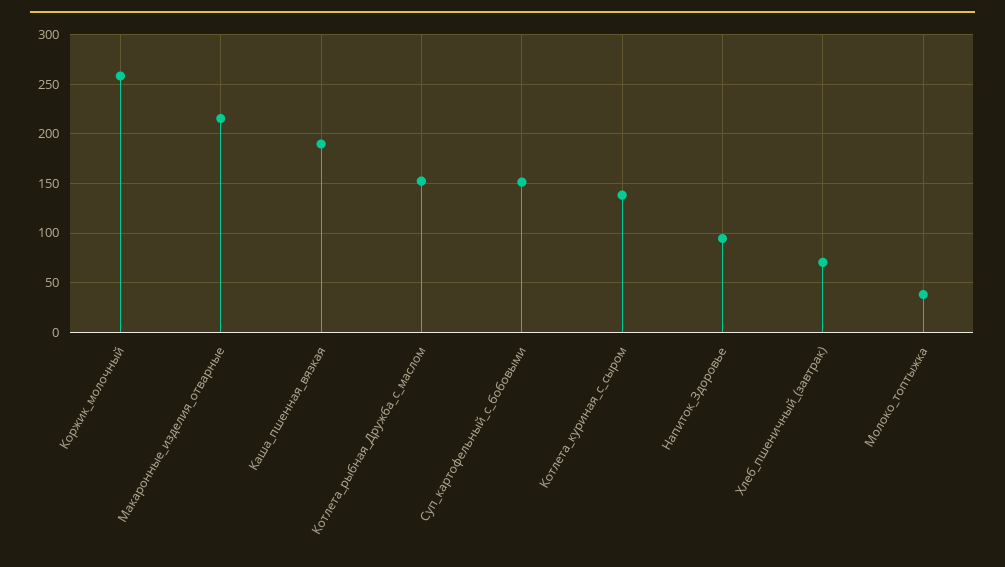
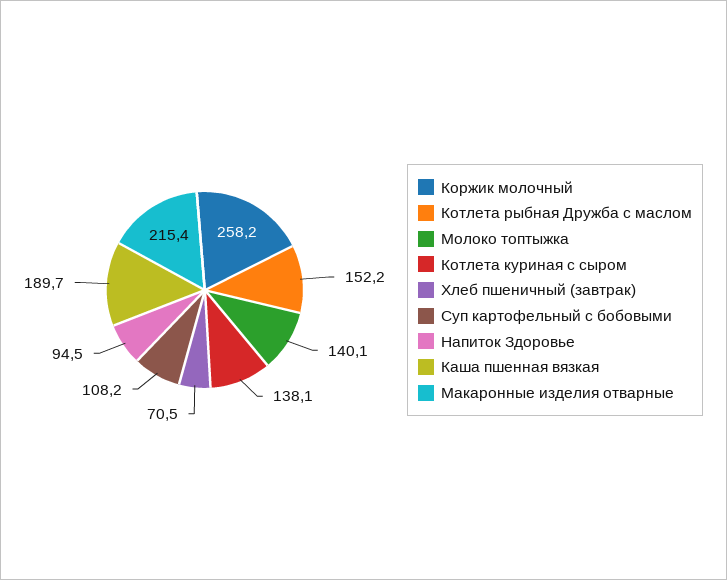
Суп_картофельный_с_бобовыми: 150 -> 108.2
Молоко_топтыжка: 40 -> 140.1

